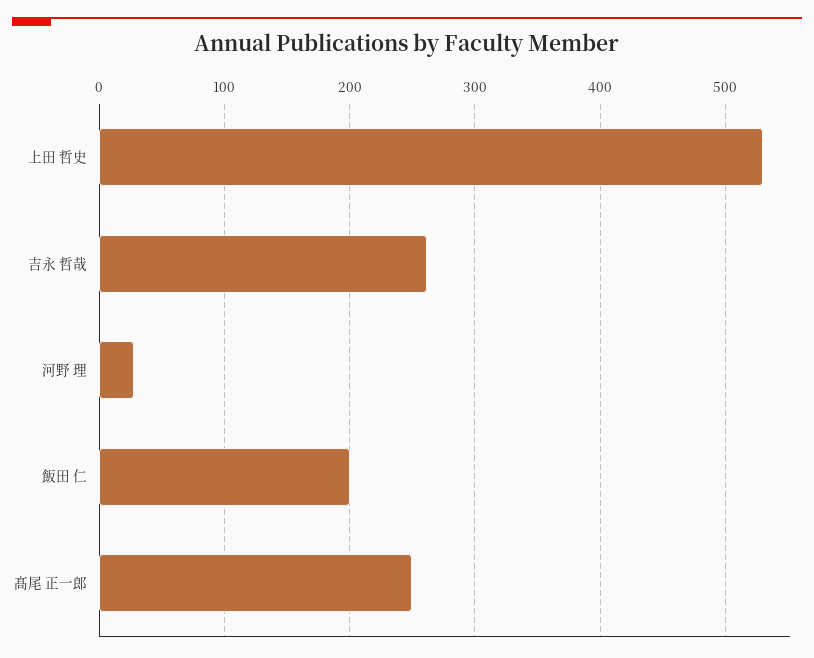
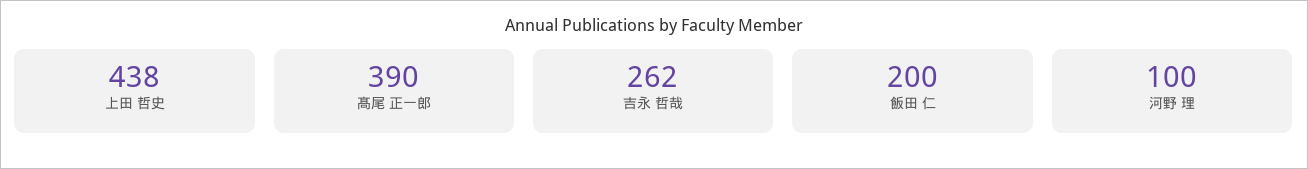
上田 哲史: 530 -> 438
河野 理: 30 -> 100
髙尾 正一郎: 250 -> 390

